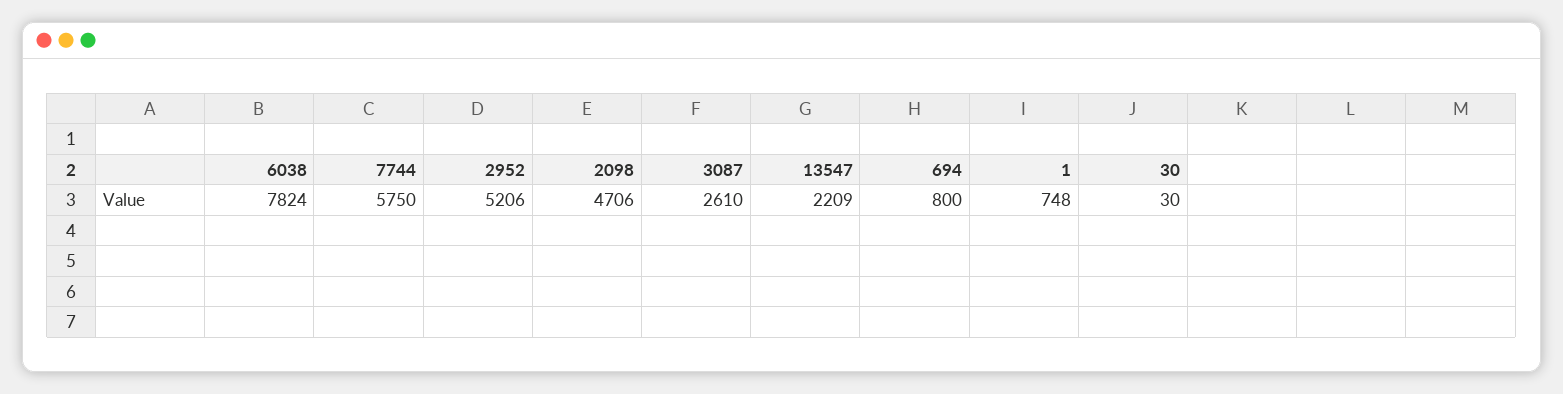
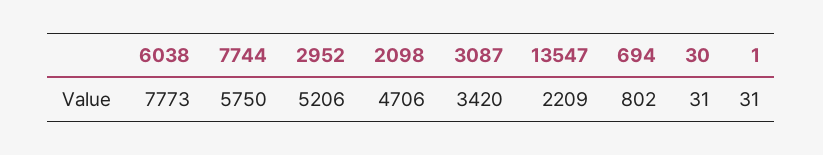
6038: 7824 -> 7773
3087: 2610 -> 3420
694: 800 -> 802
1: 748 -> 31
30: 30 -> 31

